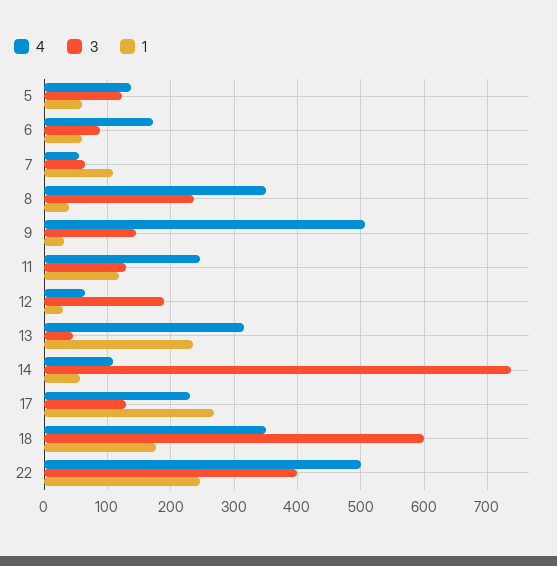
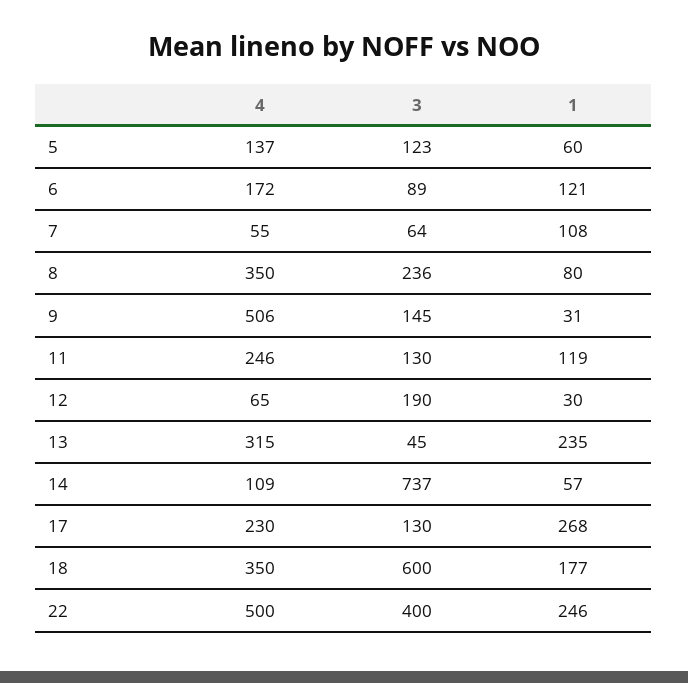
1, 6: 60 -> 121
1, 8: 40 -> 80

